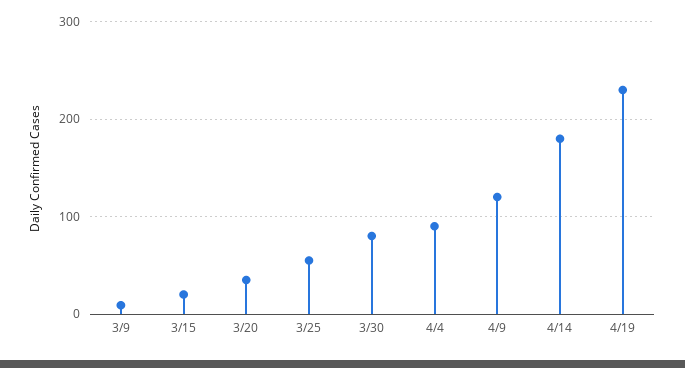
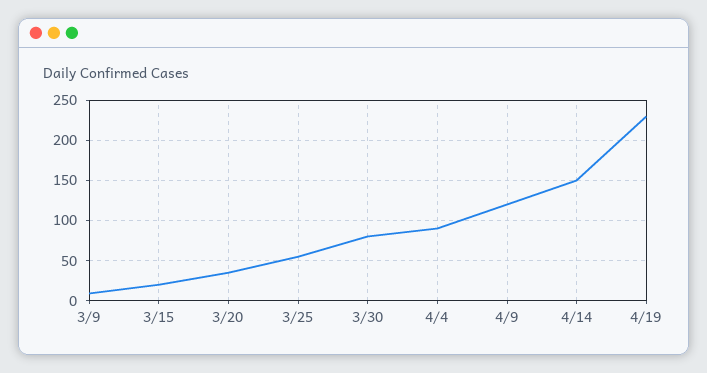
4/14: 180 -> 150

